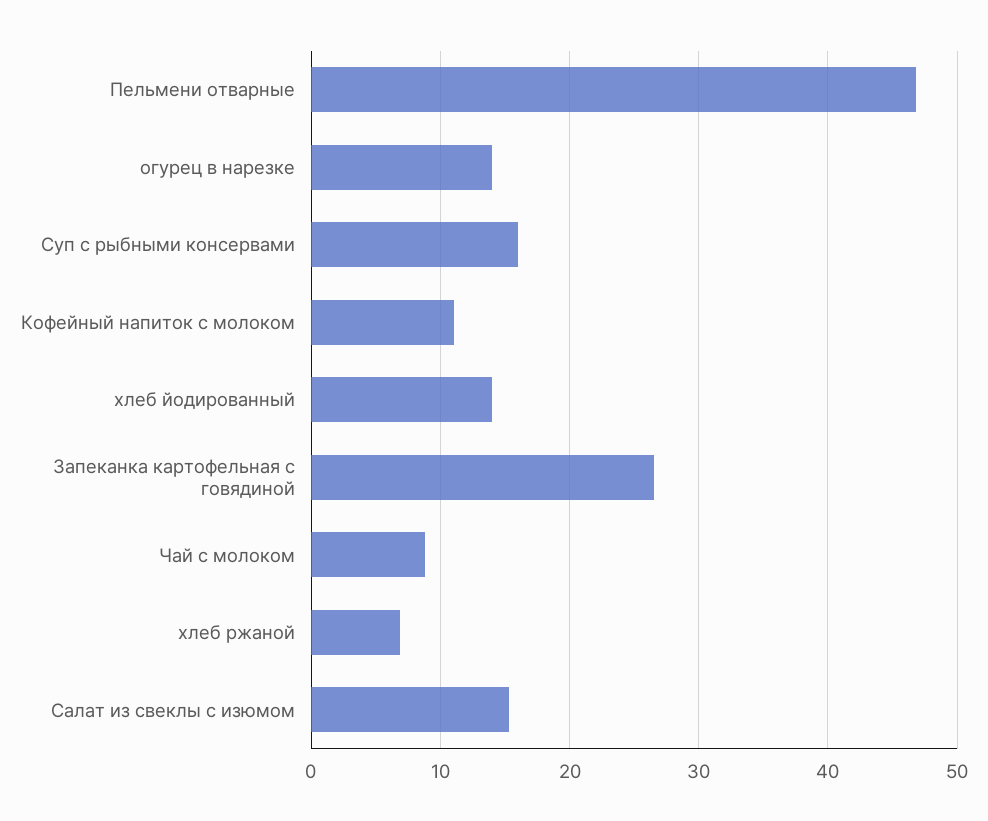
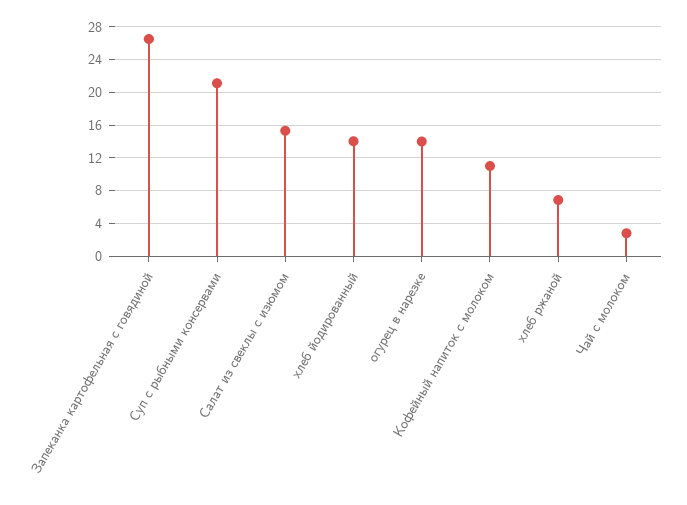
Пельмени отварные: 47 -> none
Суп с рыбными консервами: 16 -> 21
Чай с молоком: 9 -> 3

